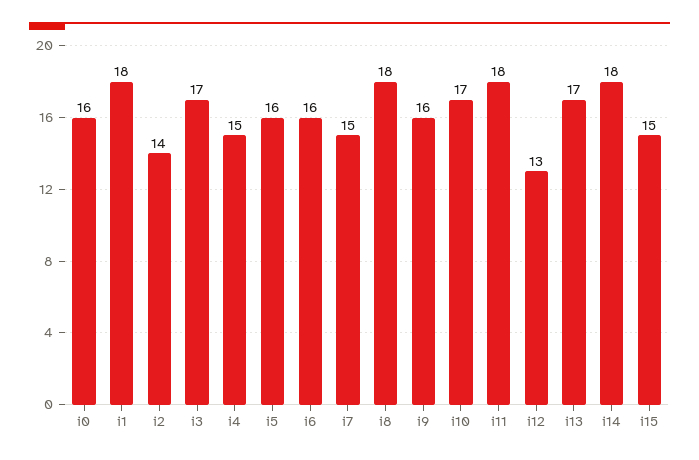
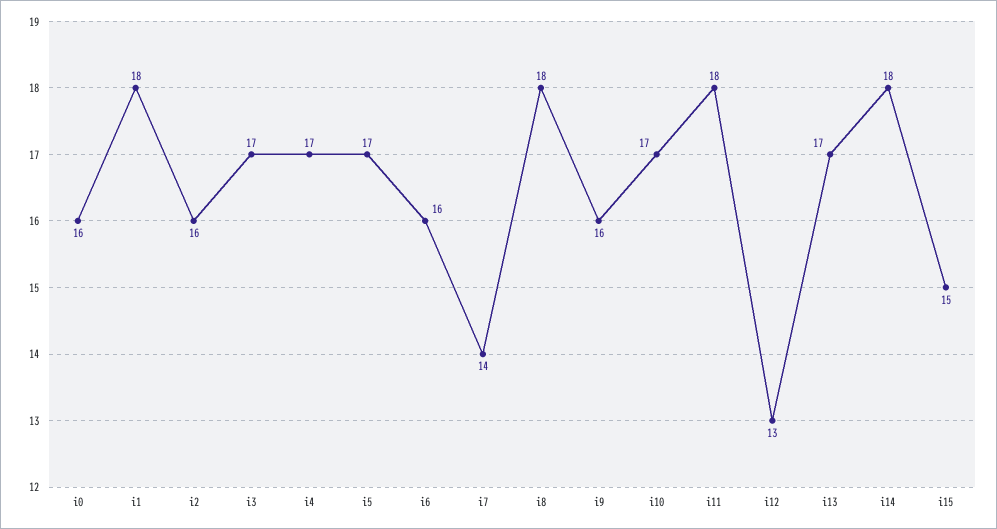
i2: 14 -> 16
i4: 15 -> 17
i5: 16 -> 17
i7: 15 -> 14

